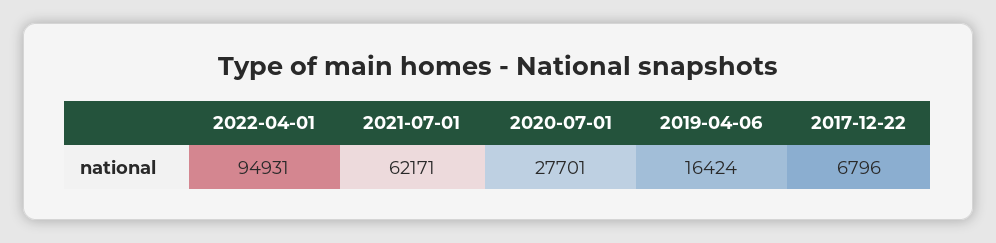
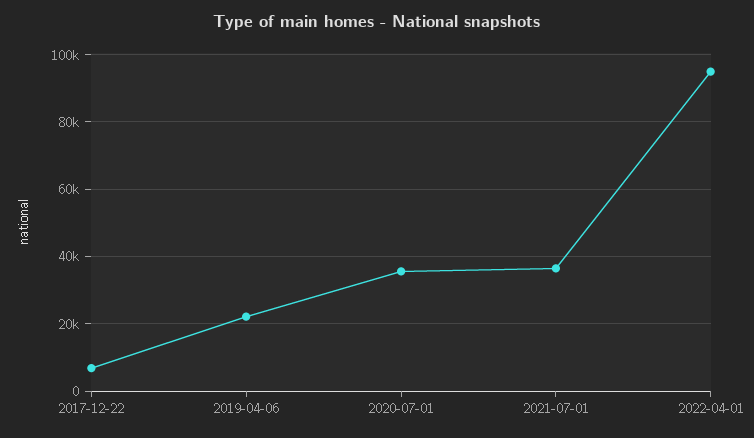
2021-07-01: 62171 -> 36000
2020-07-01: 27701 -> 36000
2019-04-06: 16424 -> 22000

